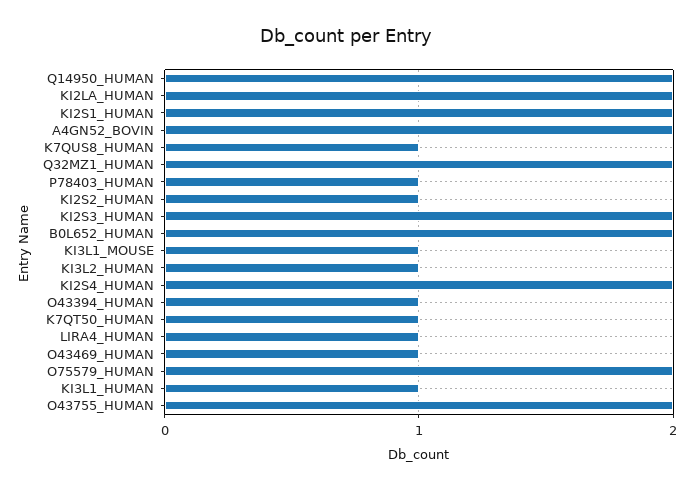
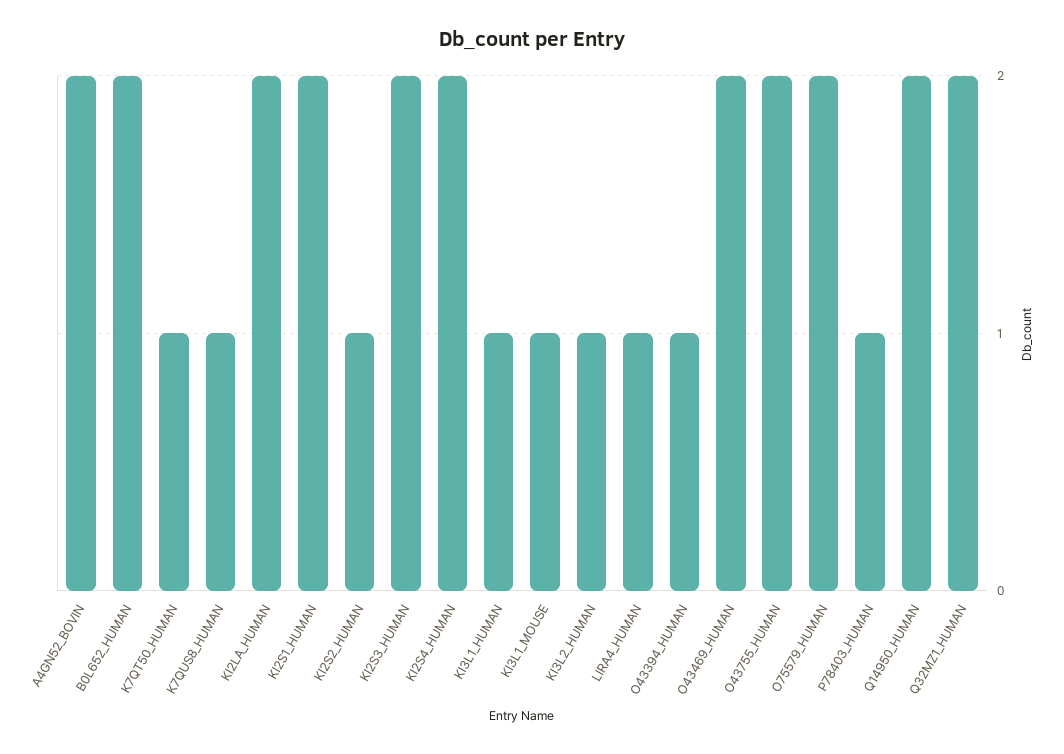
O43469_HUMAN: 1 -> 2

